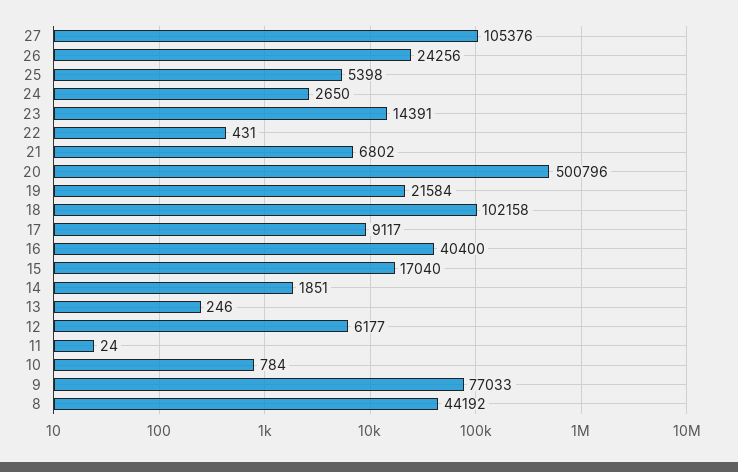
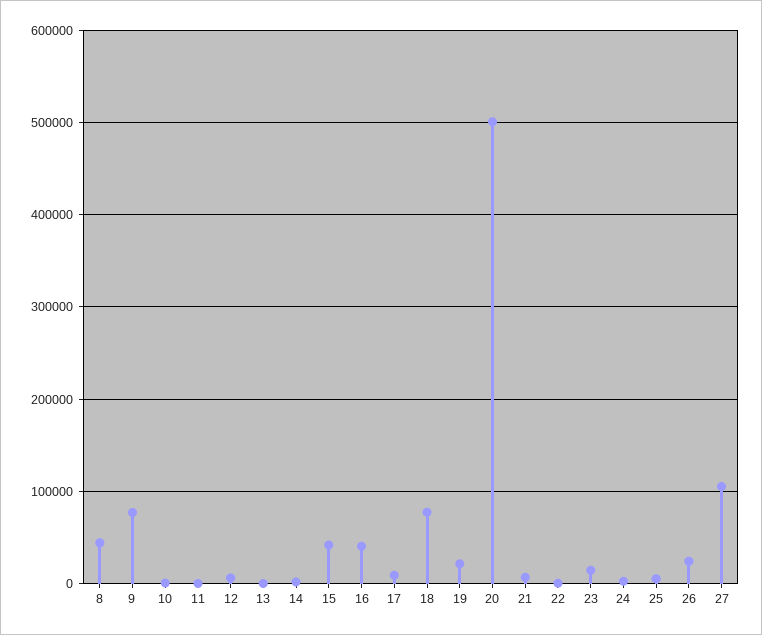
18: 102158 -> 80000
15: 17040 -> 40000

